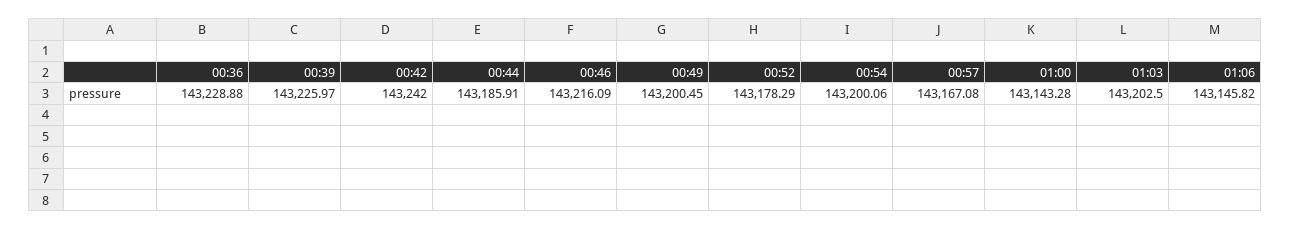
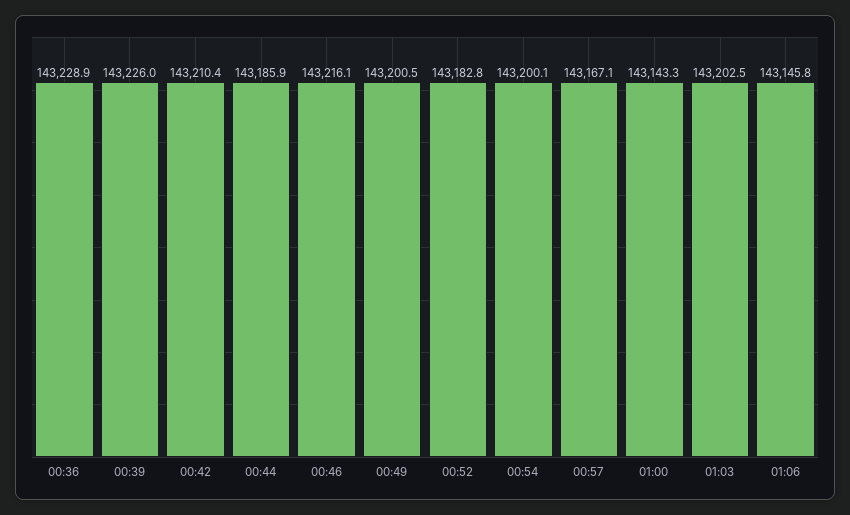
00:42: 143242 -> 143210.4
00:52: 143178.29 -> 143182.8

